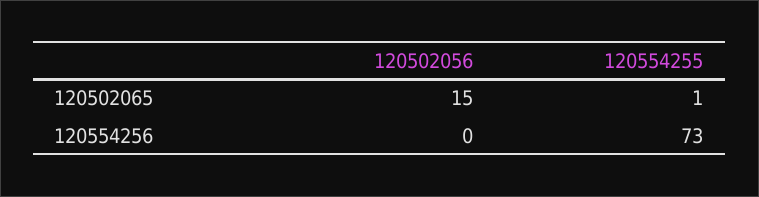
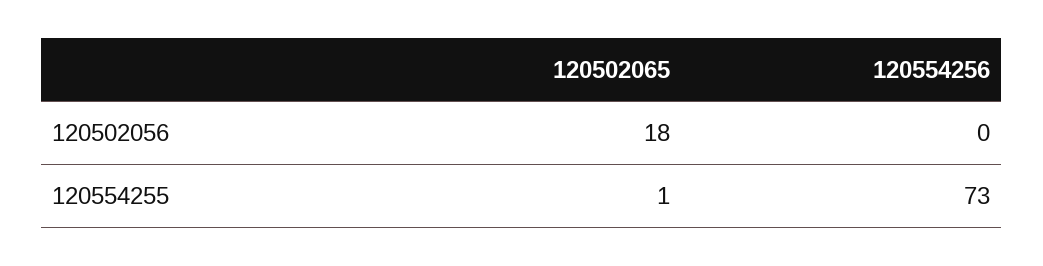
120502056, 120502065: 15 -> 18

